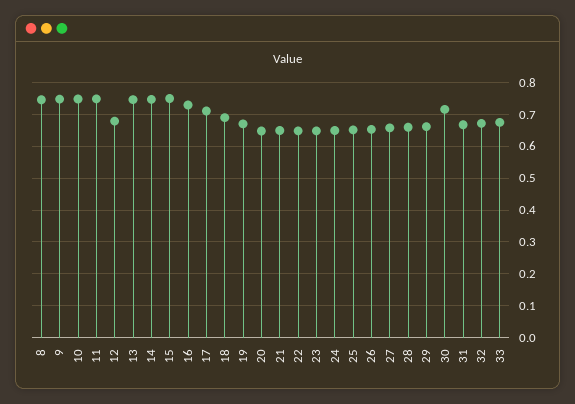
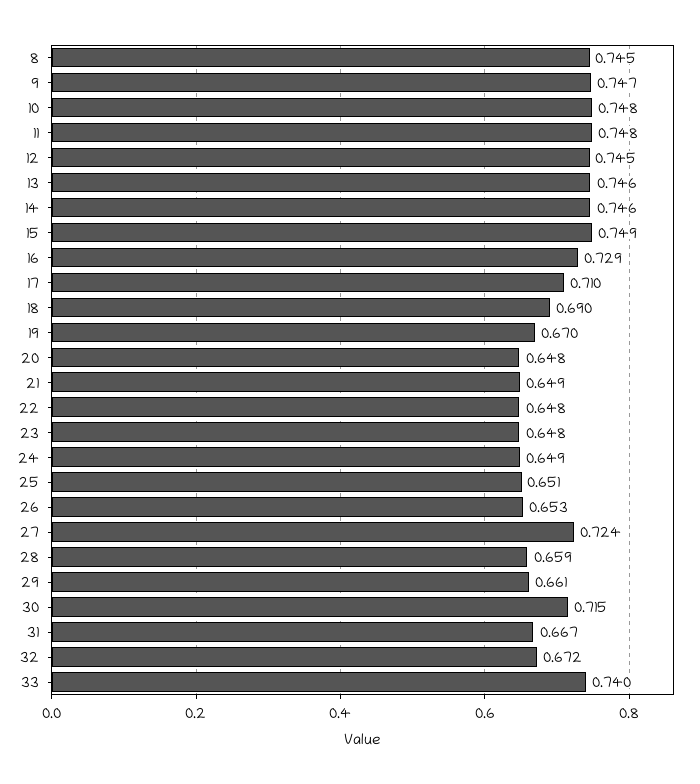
12: 0.68 -> 0.745
27: 0.66 -> 0.724
33: 0.68 -> 0.74

